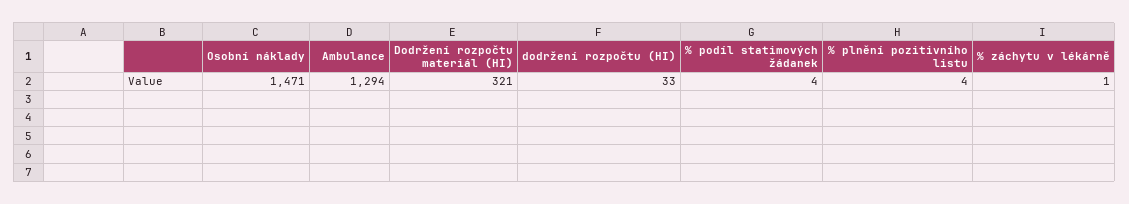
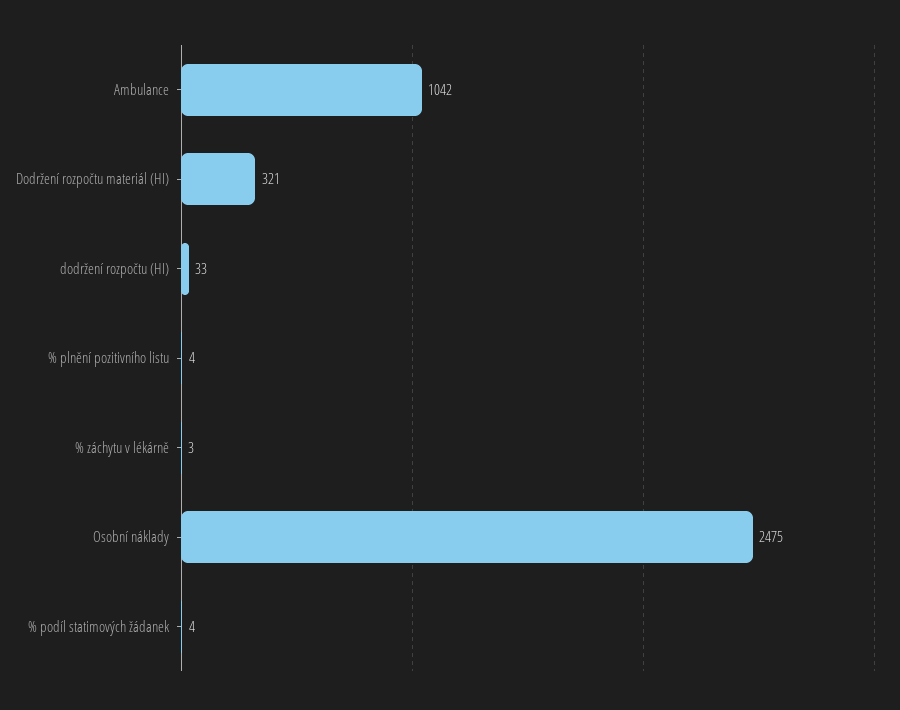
Osobní náklady: 1471 -> 2475
Ambulance: 1294 -> 1042
% záchytu v lékárně: 1 -> 3

